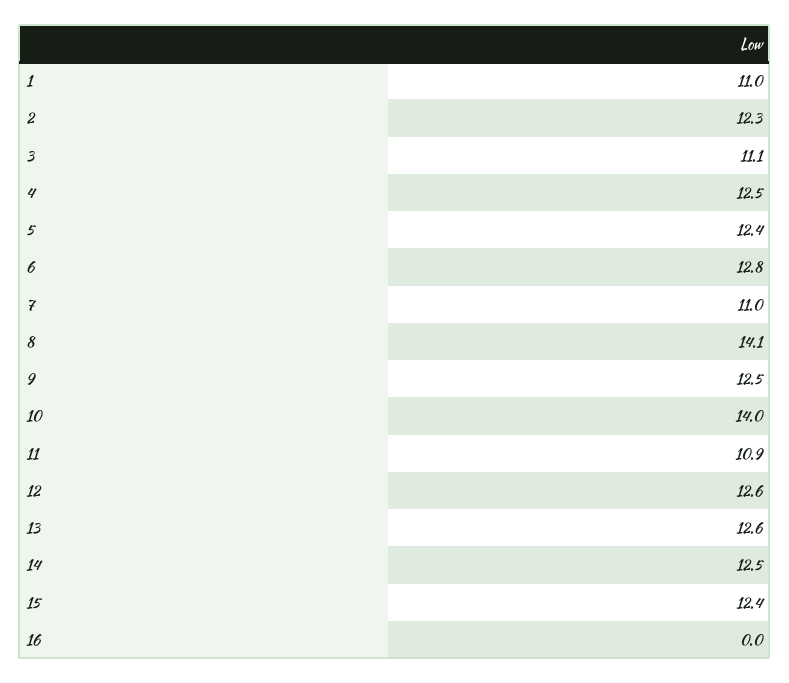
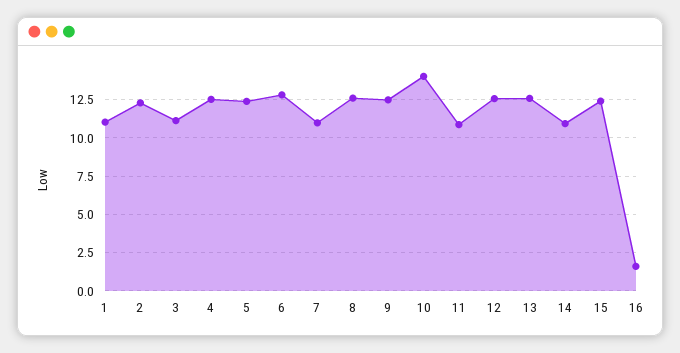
8: 14.1 -> 12.5
14: 12.5 -> 11
16: 0 -> 1.5

